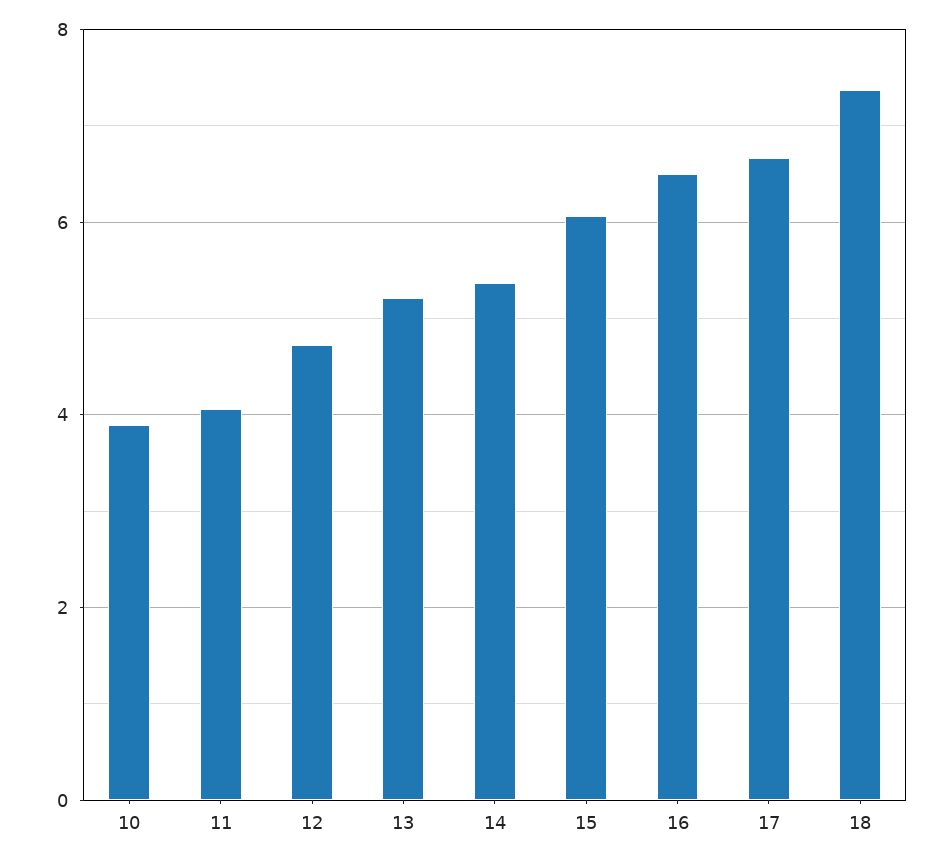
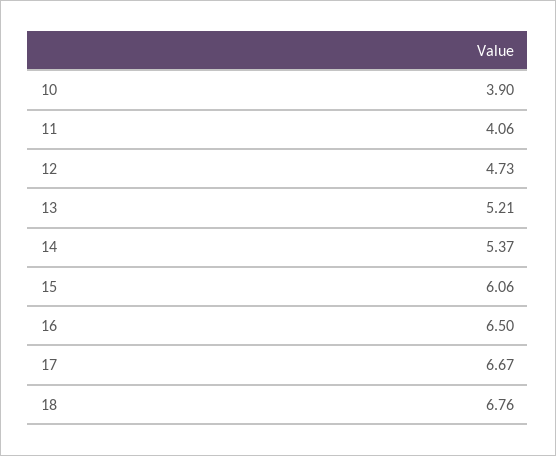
18: 7.4 -> 6.76

